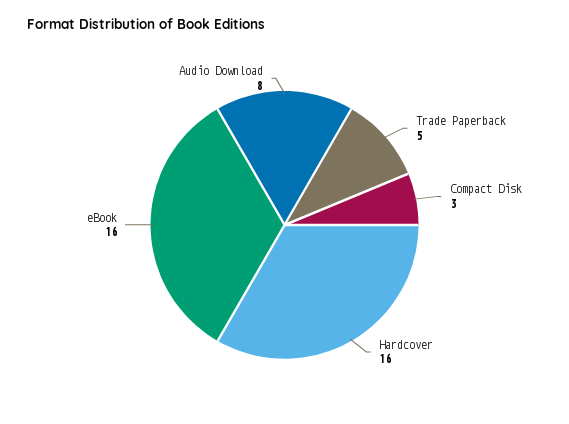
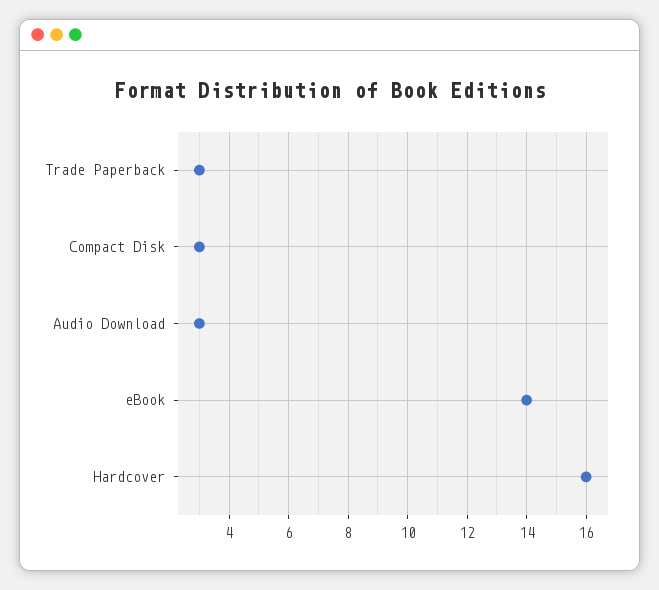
Trade Paperback: 5 -> 3
eBook: 16 -> 14
Audio Download: 8 -> 3

